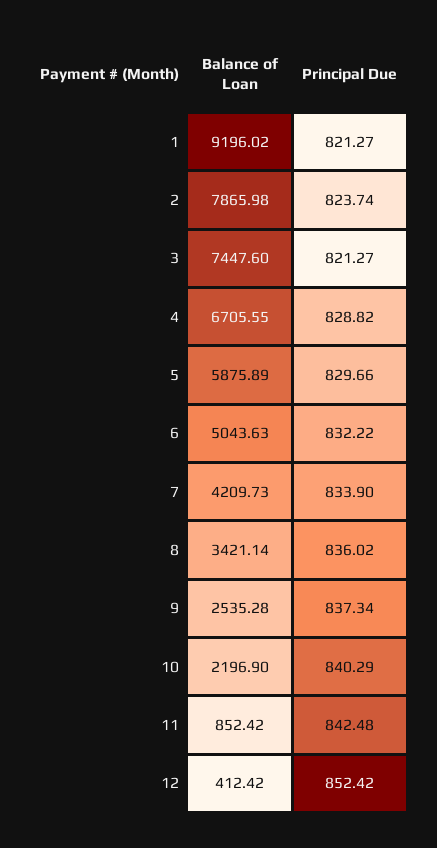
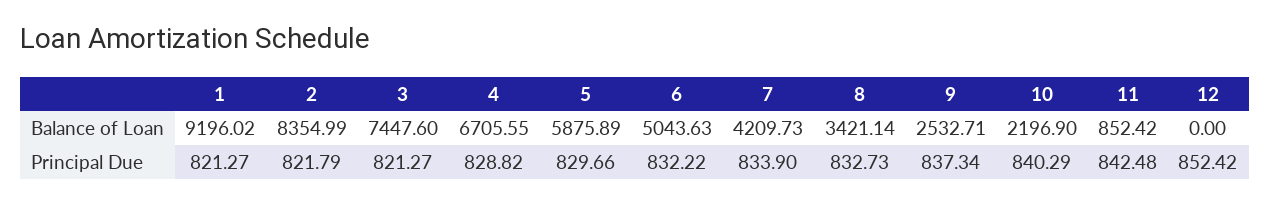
Balance of Loan, 2: 7865.98 -> 8354.99
Principal Due, 2: 823.74 -> 821.79
Principal Due, 8: 836.02 -> 832.73
Balance of Loan, 9: 2535.28 -> 2532.71
Balance of Loan, 12: 412.42 -> 0

